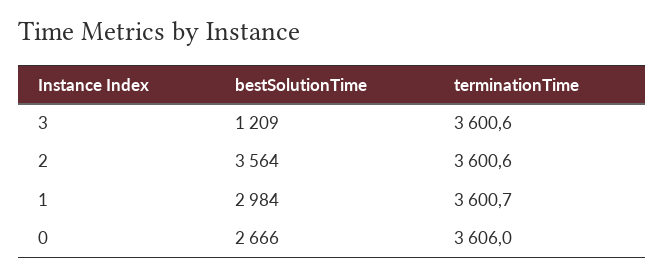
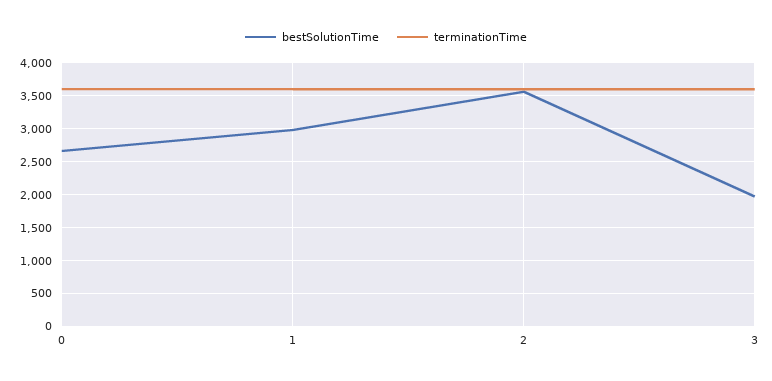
bestSolutionTime, 3: 1209 -> 2000

